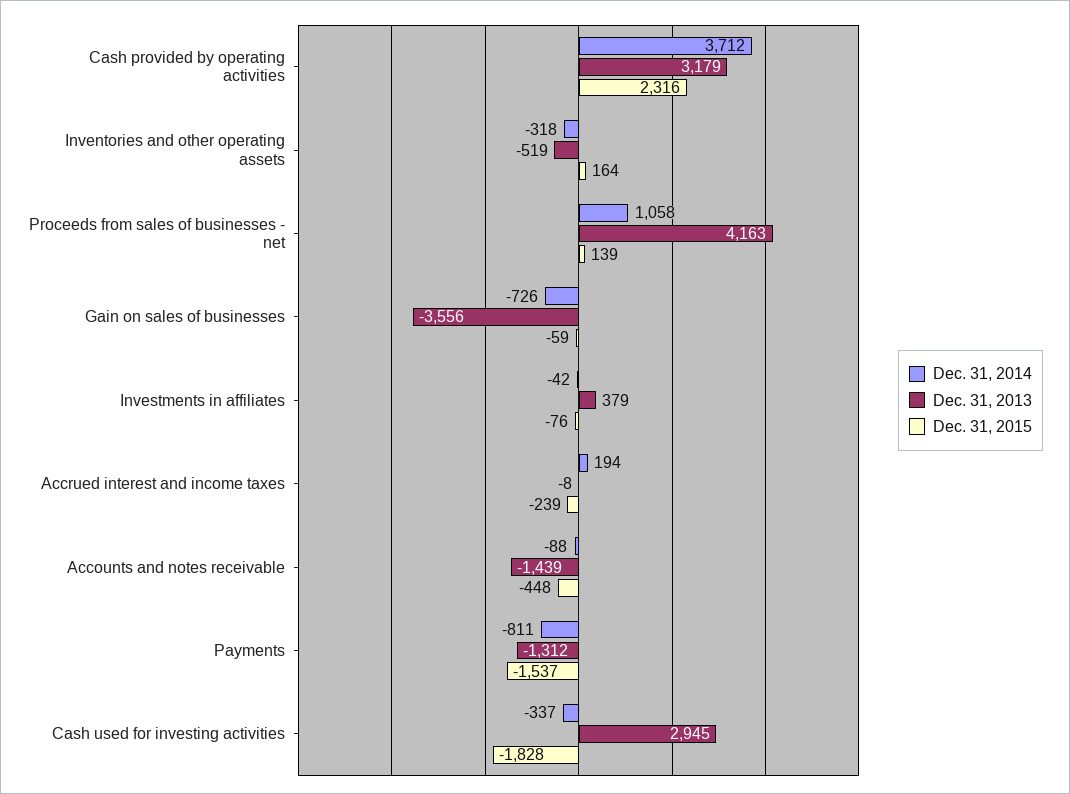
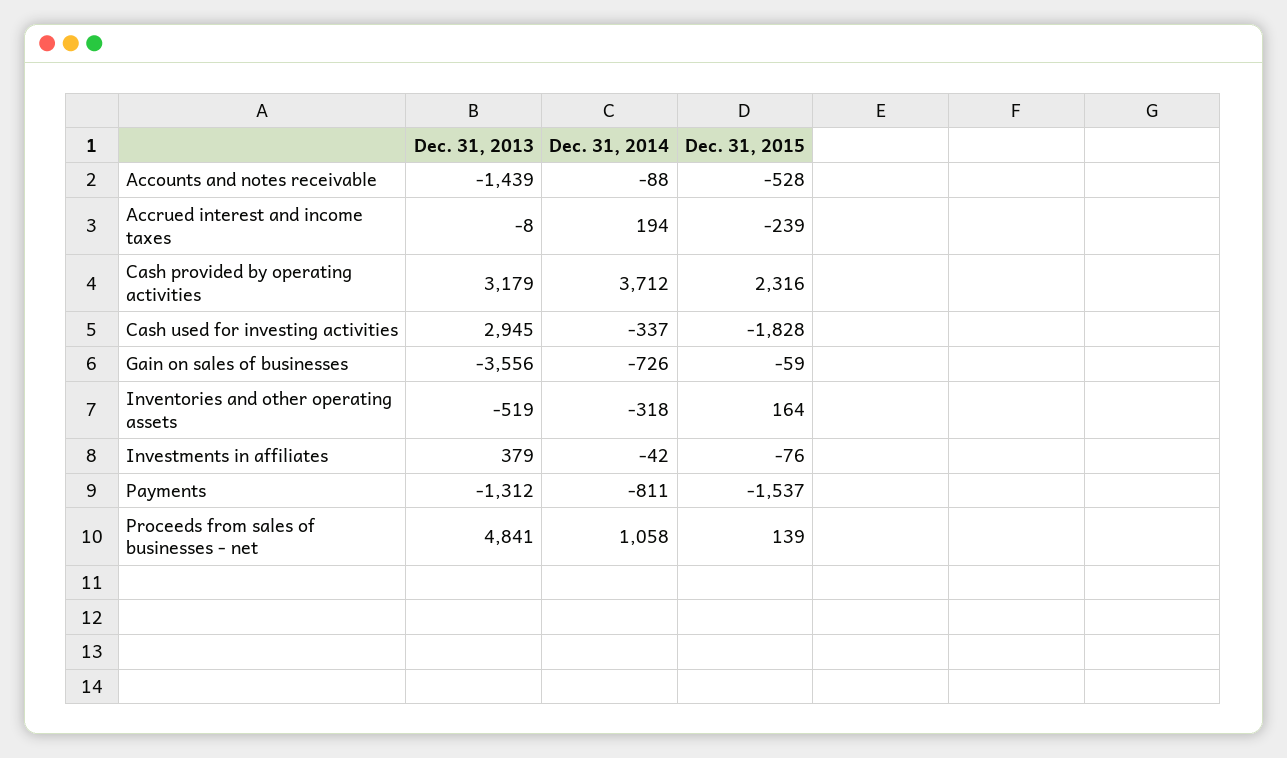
Dec. 31, 2013, Proceeds from sales of businesses - net: 4163 -> 4841
Dec. 31, 2015, Accounts and notes receivable: -448 -> -528

